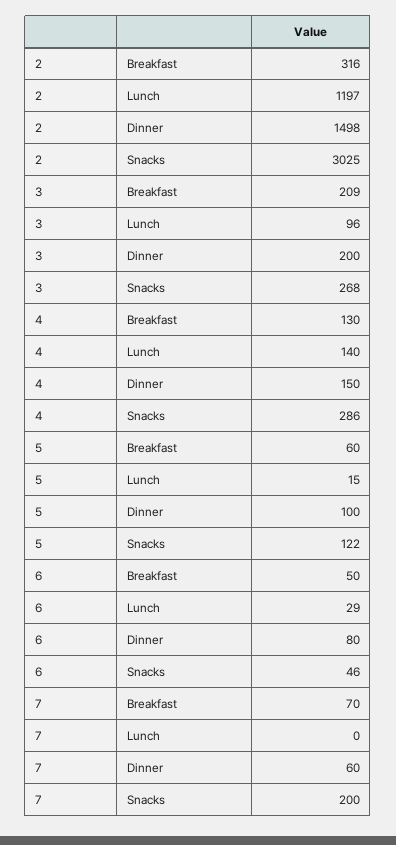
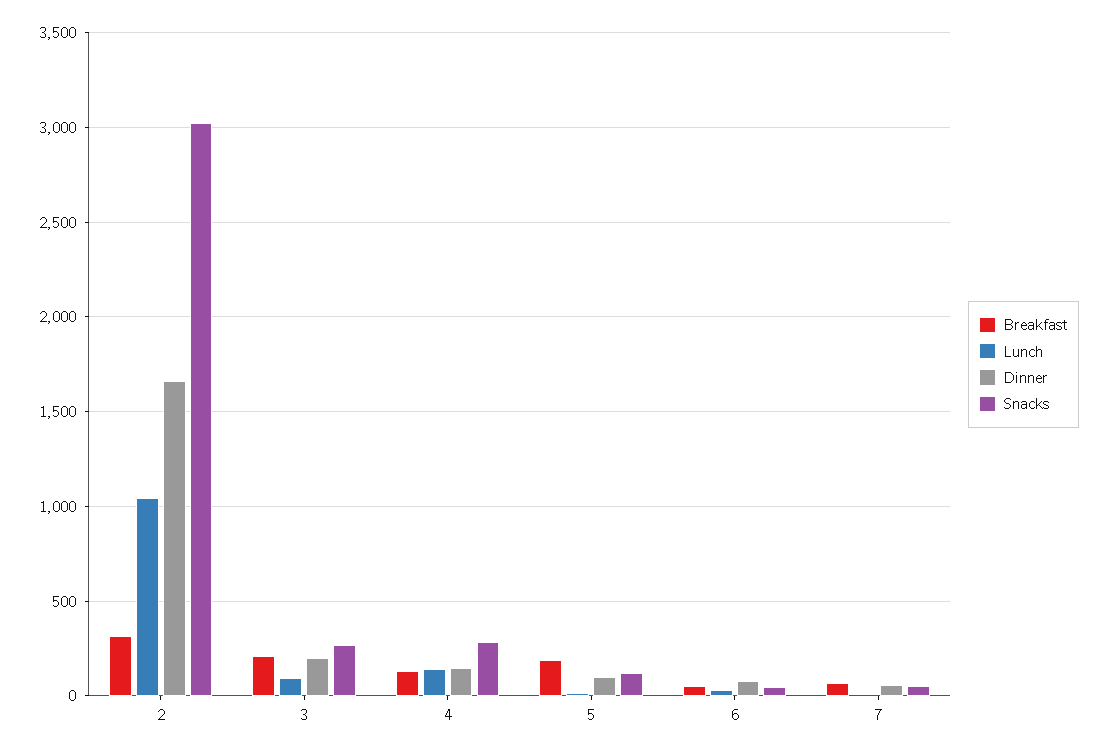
Lunch, 2: 1197 -> 1050
Dinner, 2: 1498 -> 1650
Breakfast, 5: 60 -> 200
Snacks, 7: 200 -> 50

